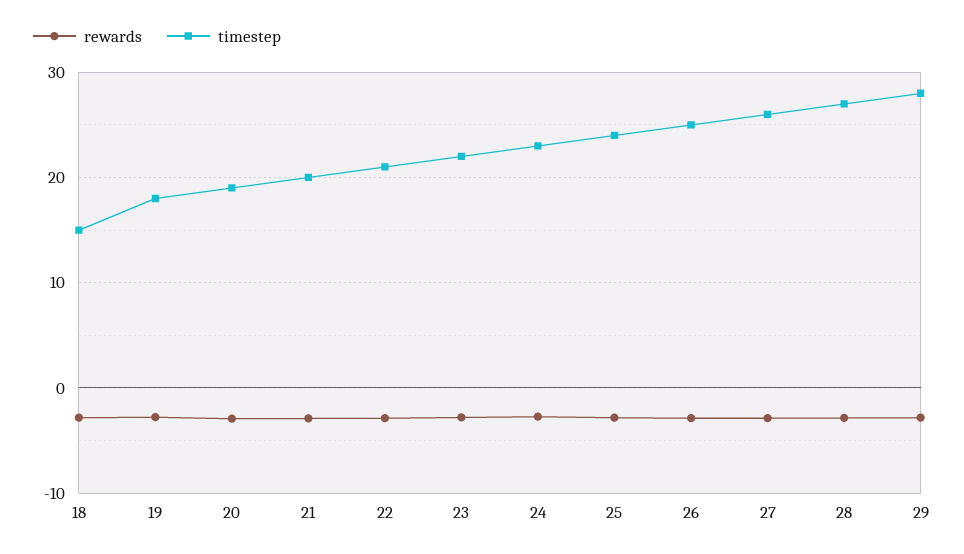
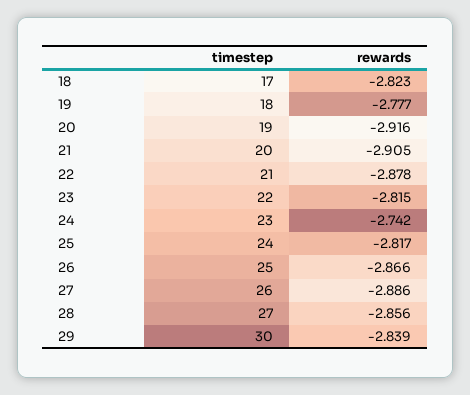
timestep, 18: 15 -> 17
timestep, 29: 28 -> 30

